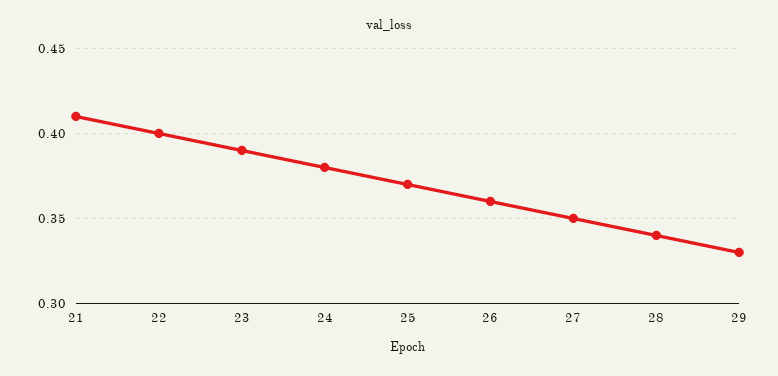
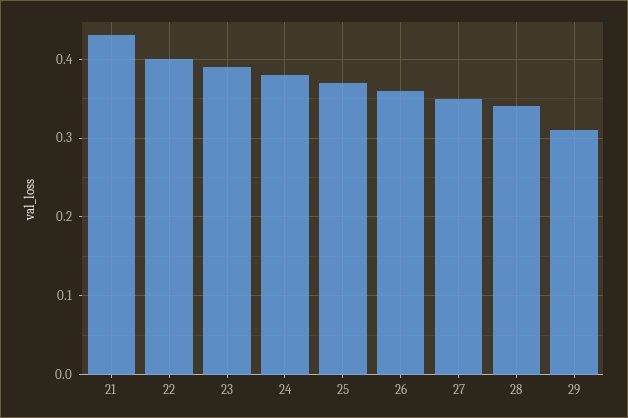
21: 0.41 -> 0.43
29: 0.33 -> 0.31

